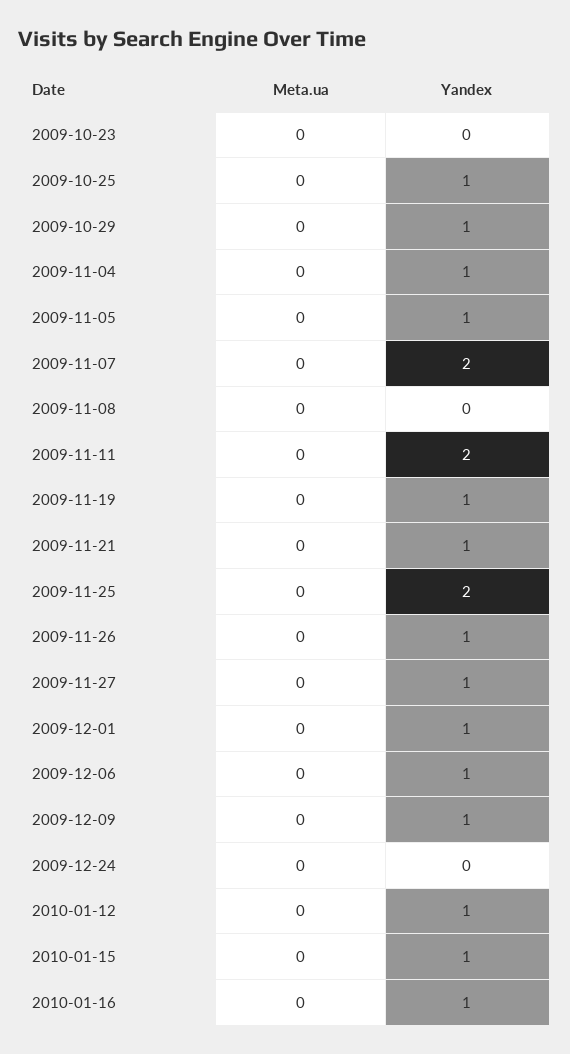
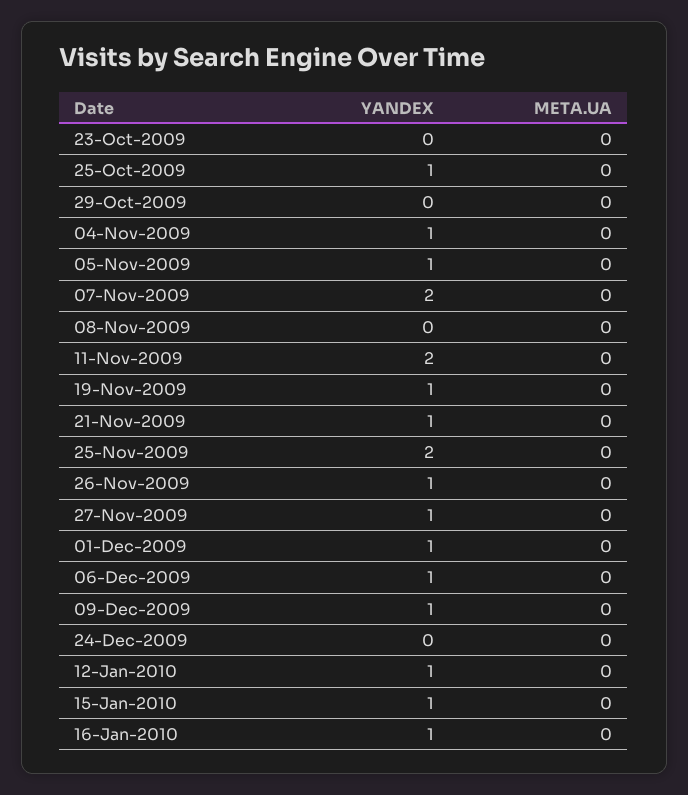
Yandex, 2009-10-29: 1 -> 0

